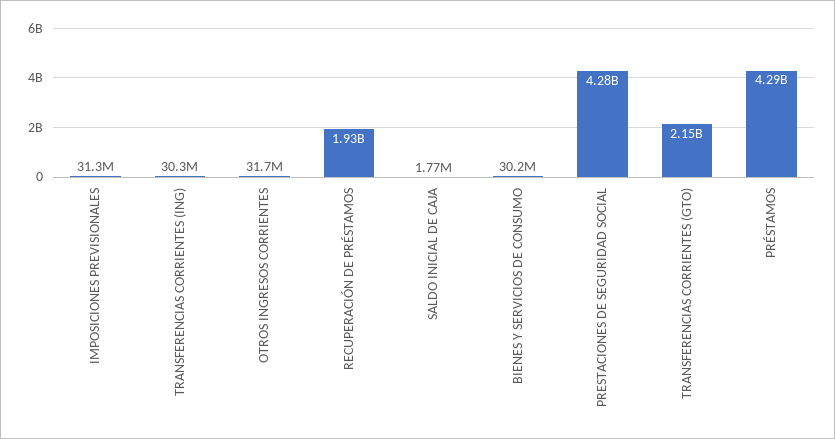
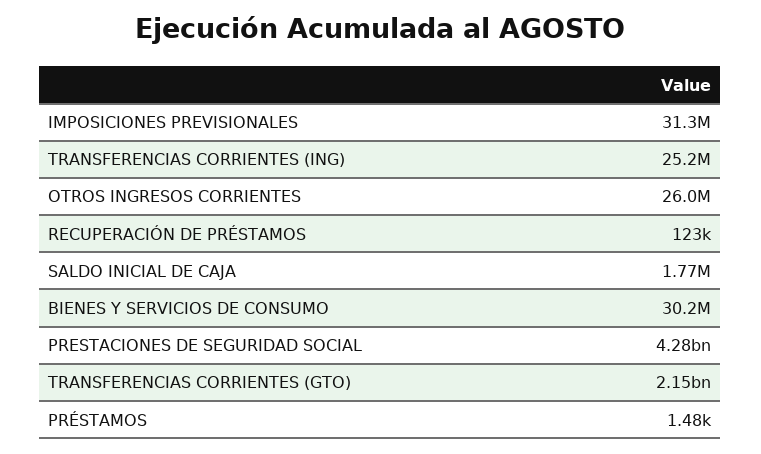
TRANSFERENCIAS CORRIENTES (ING): 30300000 -> 25200000
OTROS INGRESOS CORRIENTES: 31700000 -> 26000000
RECUPERACIÓN DE PRÉSTAMOS: 1930000000 -> 123000
PRÉSTAMOS: 4290000000 -> 1480

